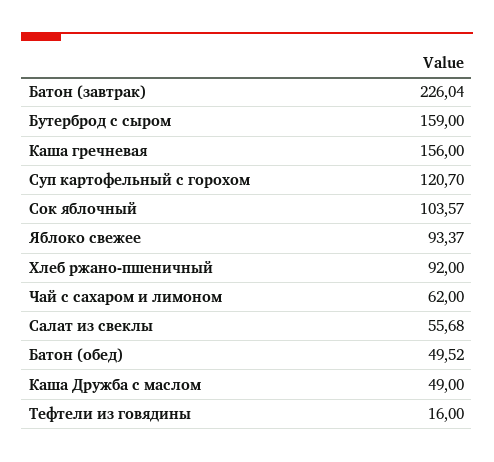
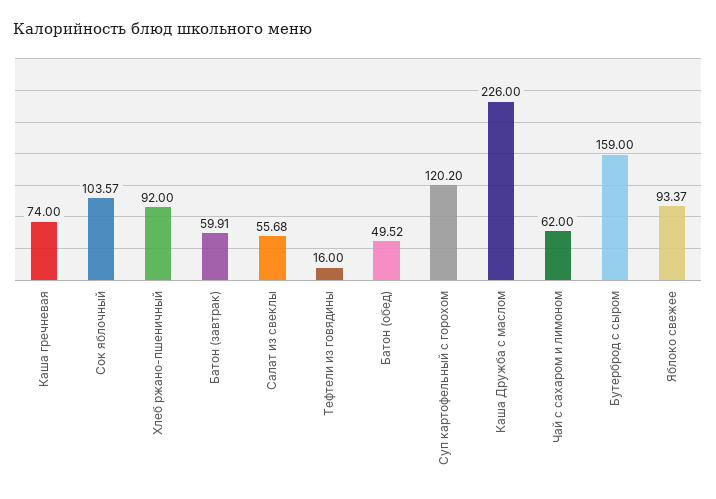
Батон (завтрак): 226.04 -> 59.91
Каша гречневая: 156 -> 74
Суп картофельный с горохом: 120.7 -> 120.2
Каша Дружба с маслом: 49 -> 226

